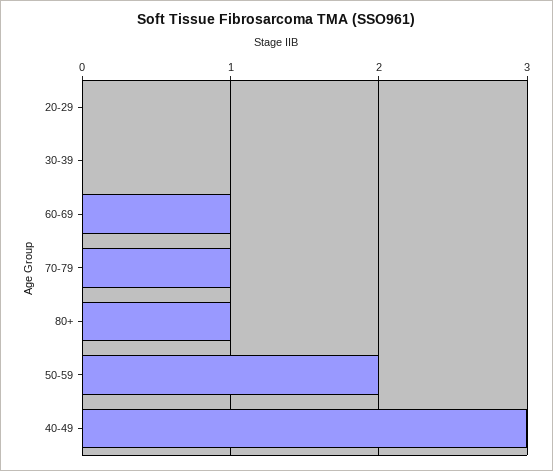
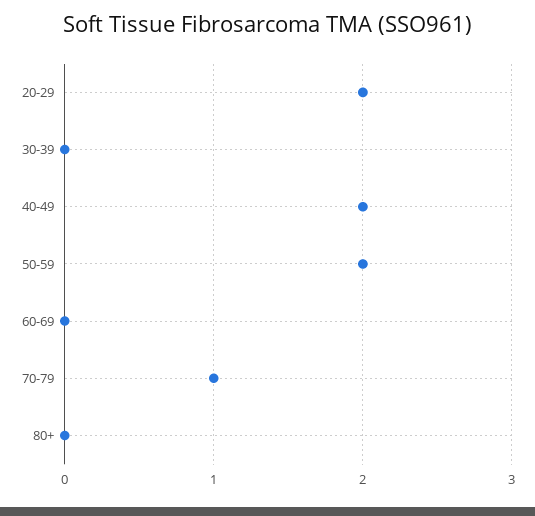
20-29: 0 -> 2
60-69: 1 -> 0
80+: 1 -> 0
40-49: 3 -> 2

